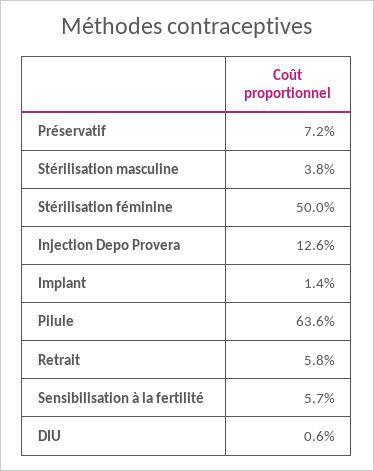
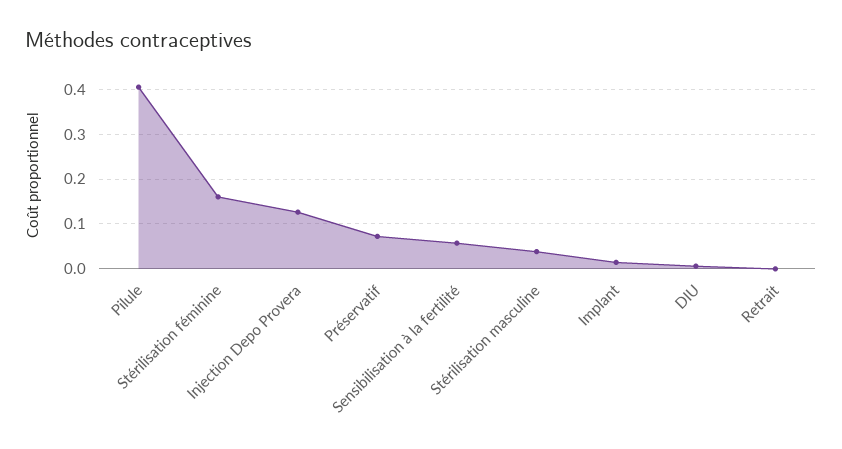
Stérilisation féminine: 0.5 -> 0.16
Pilule: 0.636 -> 0.4
Retrait: 0.058 -> 0

